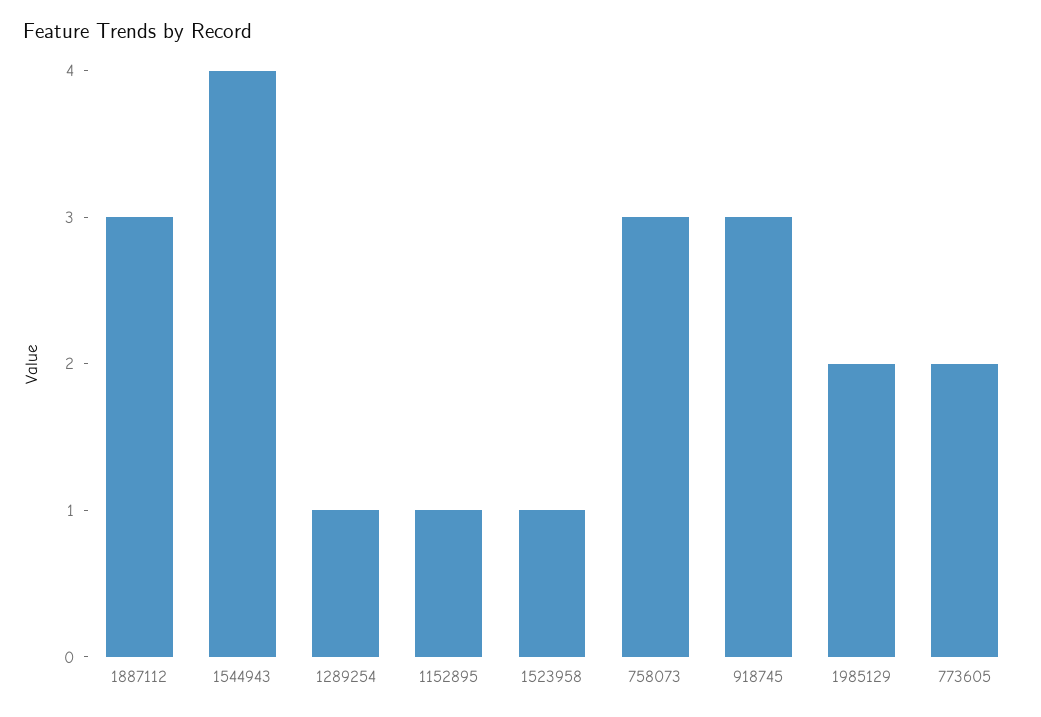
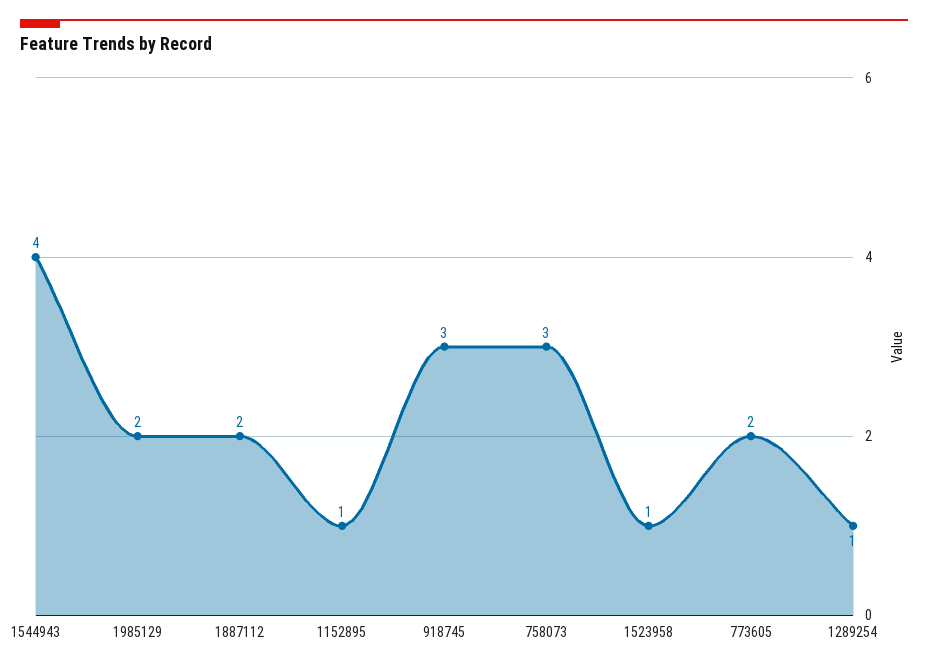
1887112: 3 -> 2

